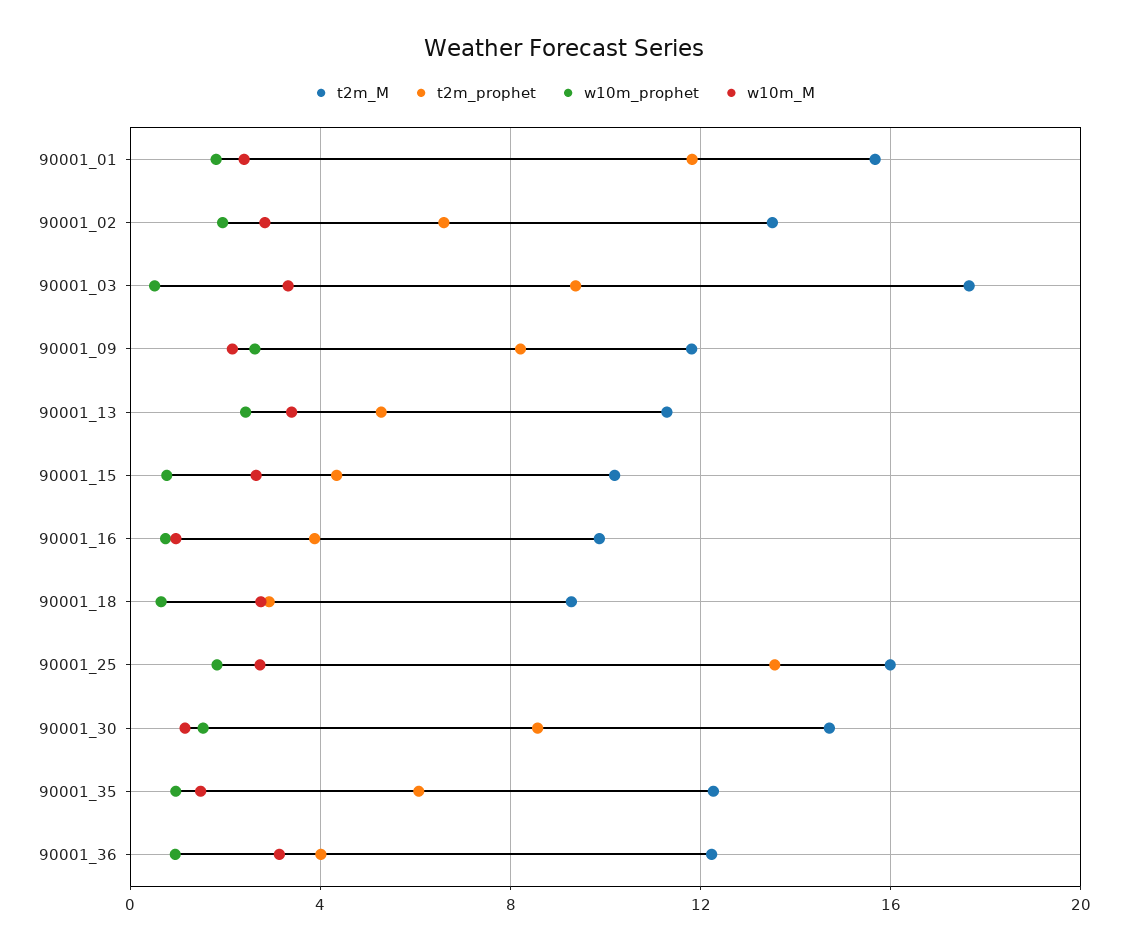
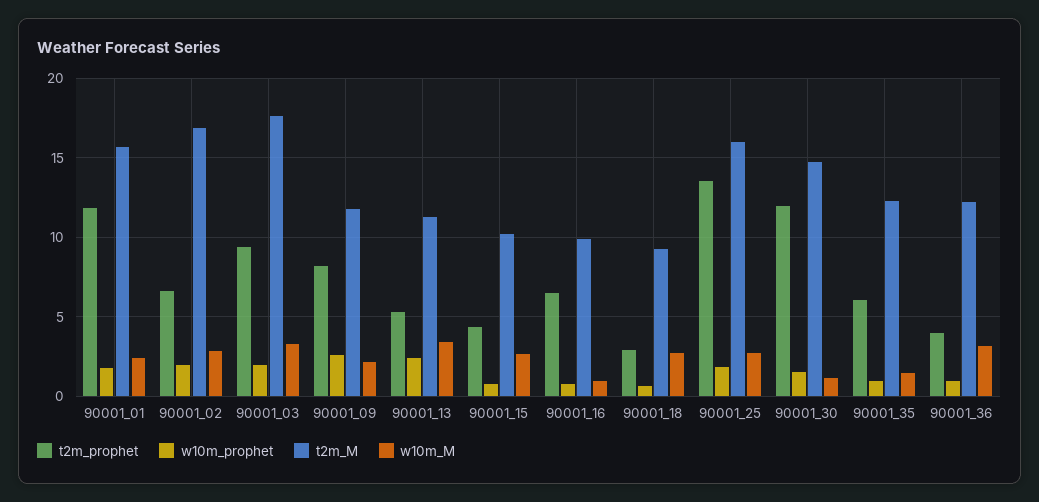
t2m_M, 90001_02: 13.5 -> 17
w10m_prophet, 90001_03: 0.5 -> 2
t2m_prophet, 90001_16: 4 -> 6.5
t2m_prophet, 90001_30: 8.5 -> 12

